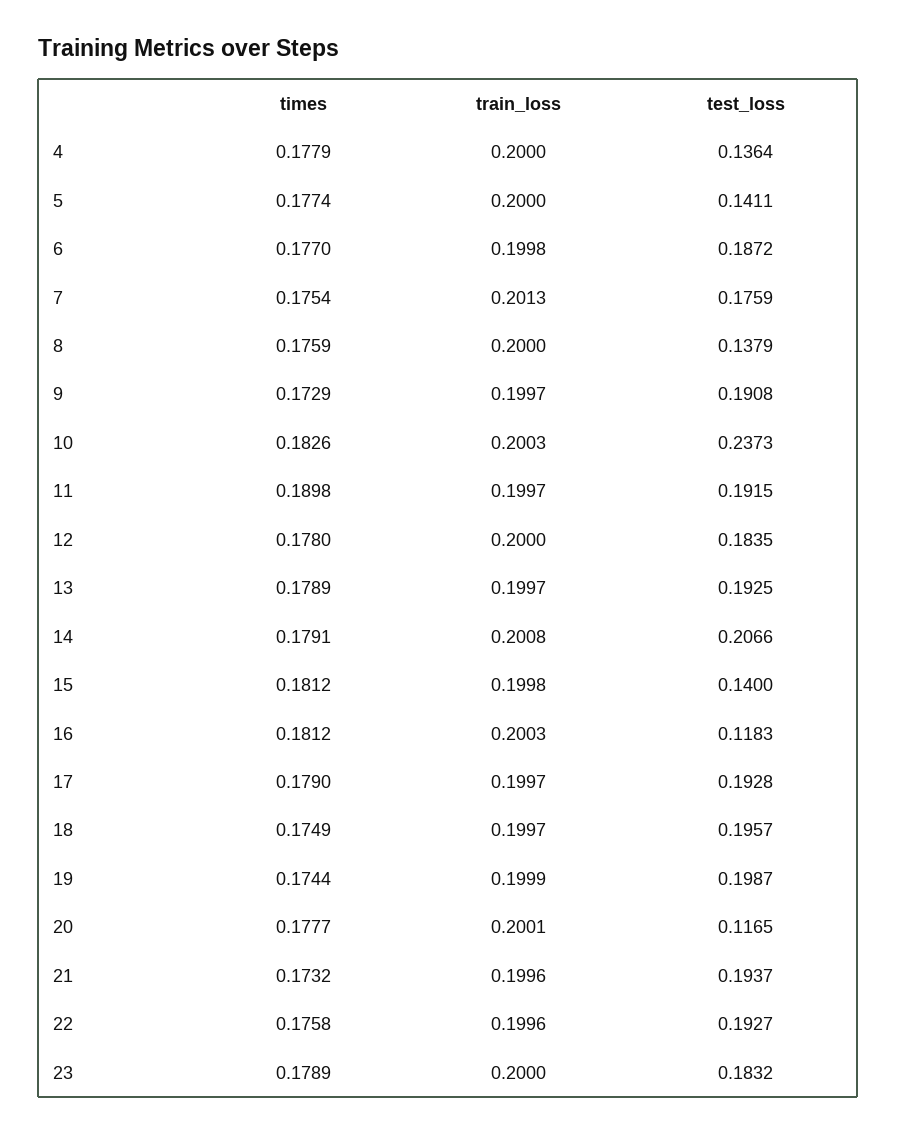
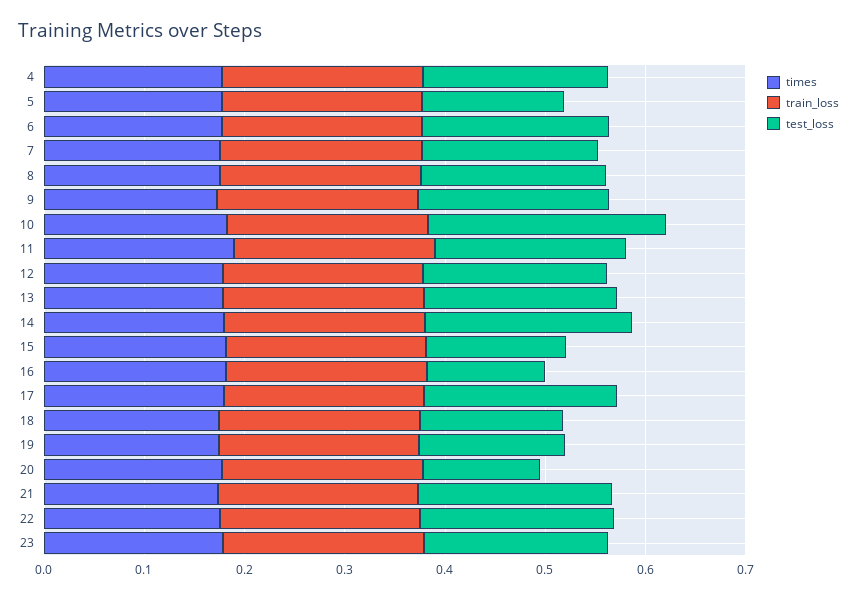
test_loss, 4: 0.1364 -> 0.18
test_loss, 8: 0.1379 -> 0.18
test_loss, 18: 0.1957 -> 0.14
test_loss, 19: 0.1987 -> 0.14

